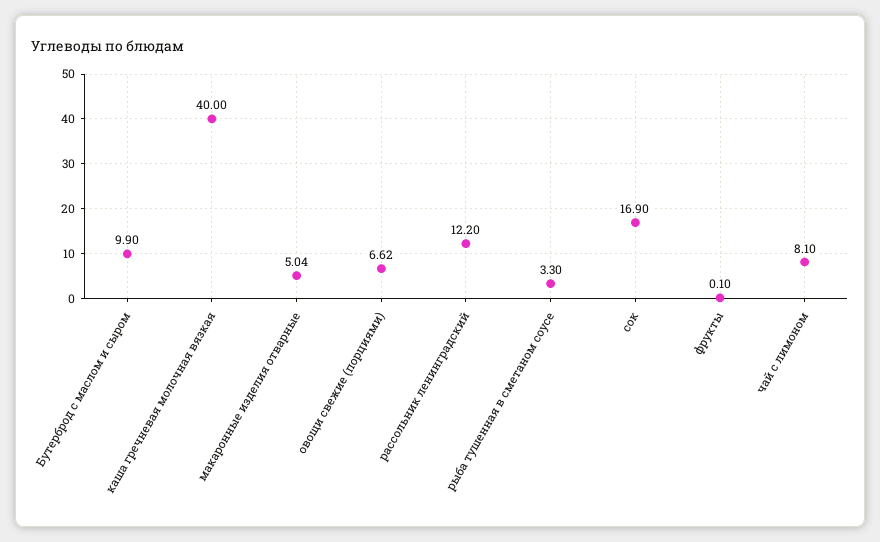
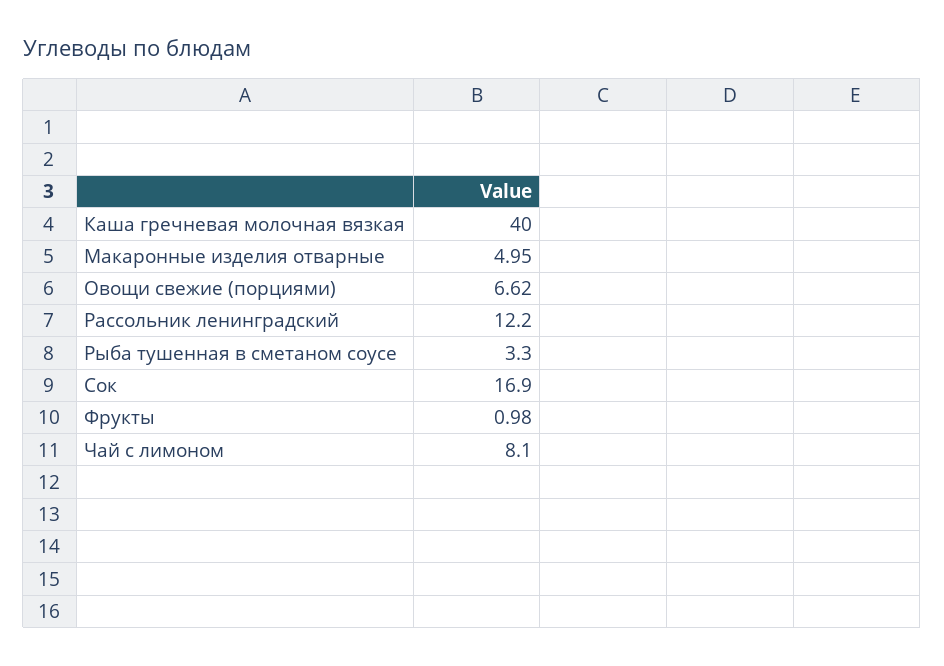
Бутерброд с маслом и сыром: 9.9 -> none
макаронные изделия отварные: 5.04 -> 4.95
фрукты: 0.1 -> 0.98

